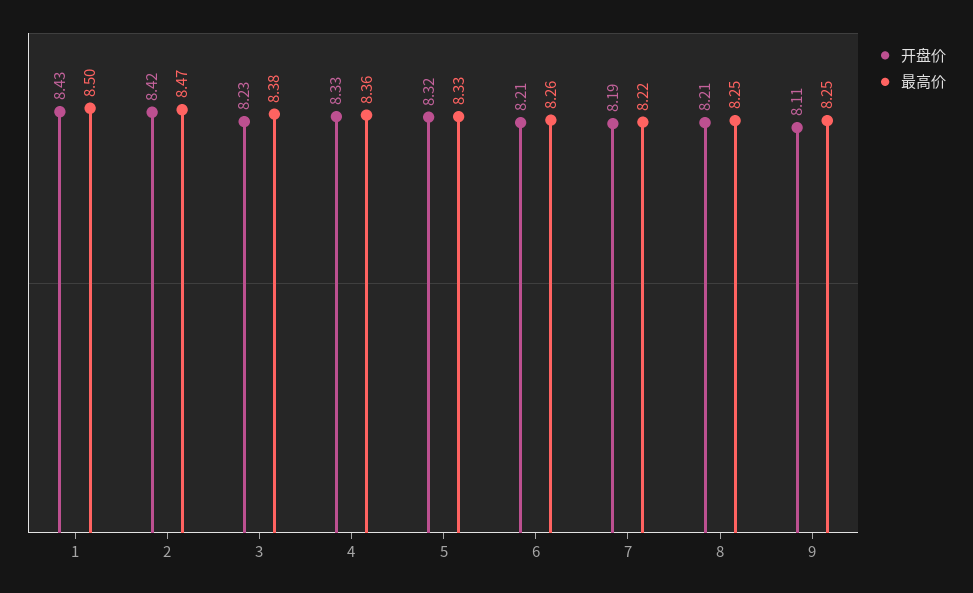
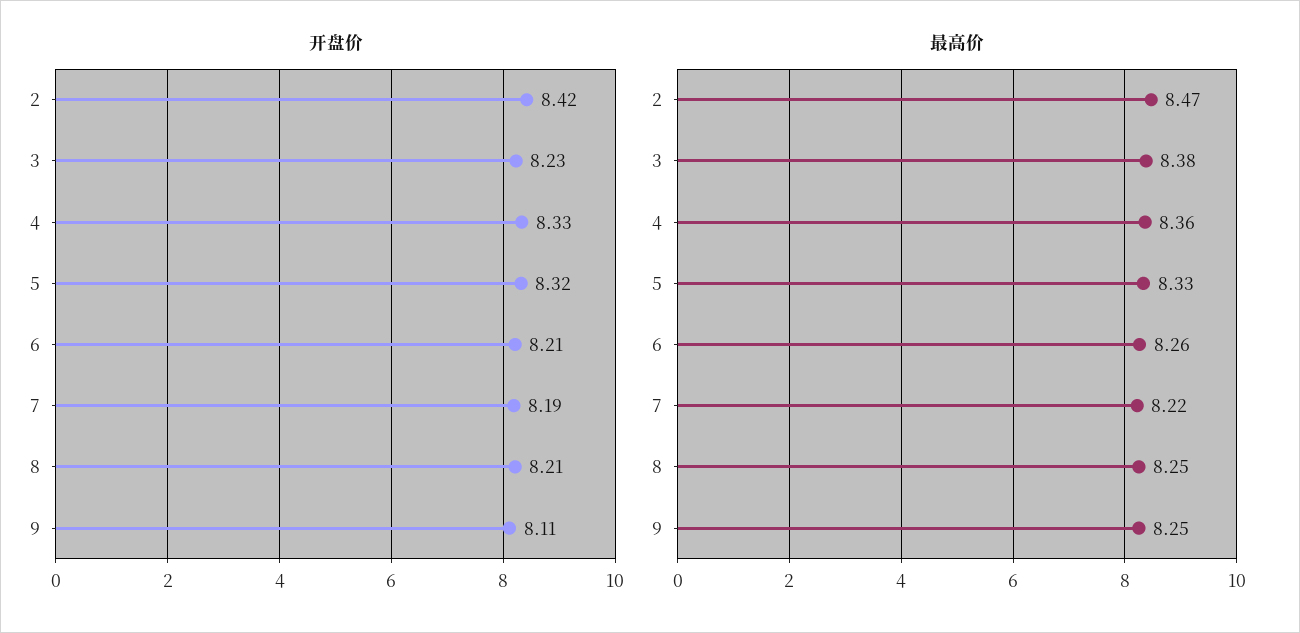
开盘价, 1: 8.43 -> none
最高价, 1: 8.5 -> none

